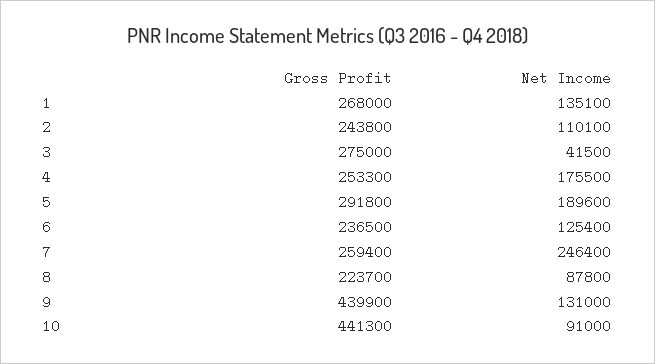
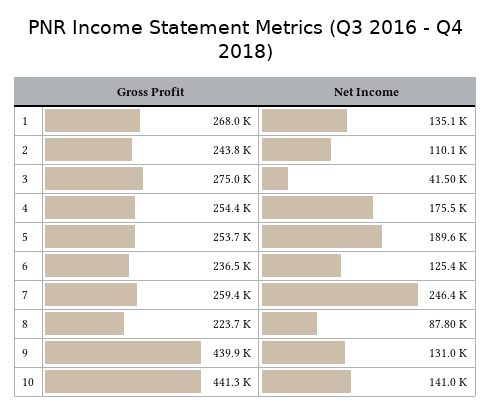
Gross Profit, 4: 253300 -> 254400
Gross Profit, 5: 291800 -> 253700
Net Income, 10: 91000 -> 141000

